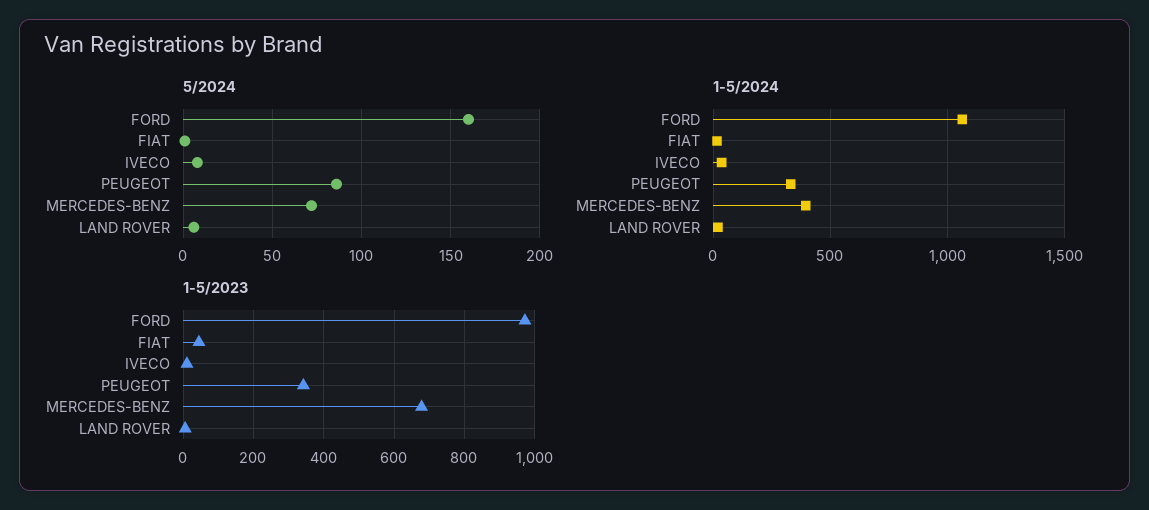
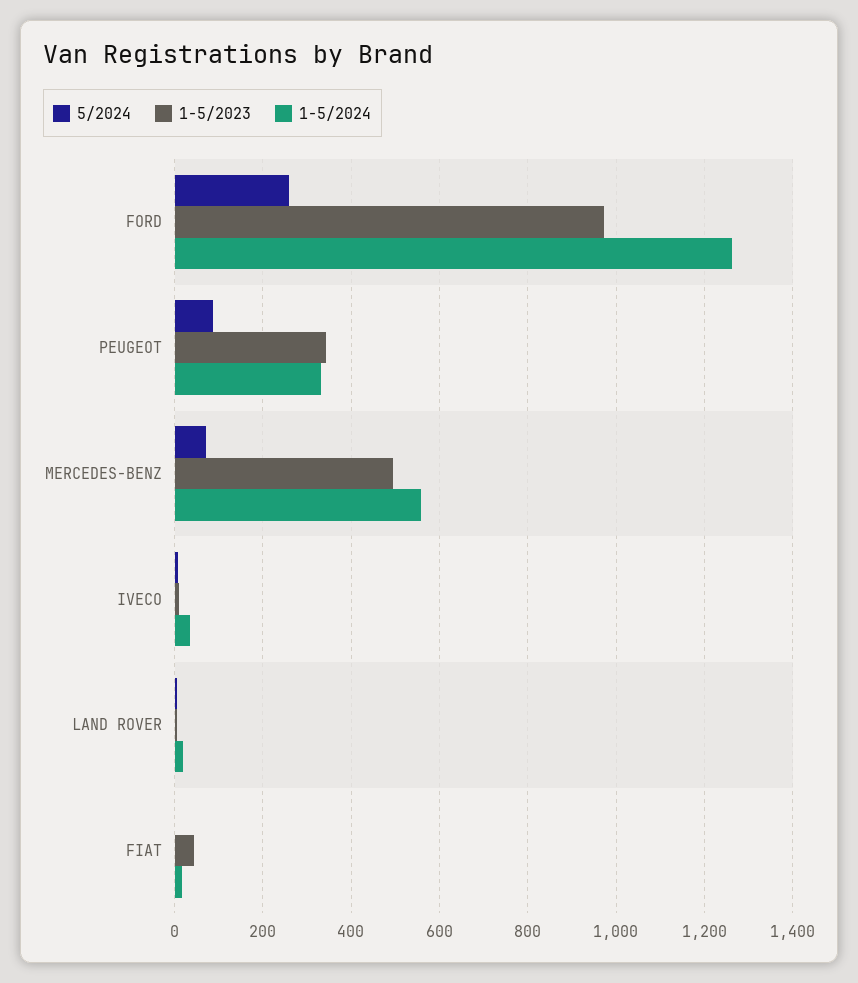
5/2024, FORD: 160 -> 260
1-5/2024, FORD: 1050 -> 1260
1-5/2024, MERCEDES-BENZ: 400 -> 560
1-5/2023, MERCEDES-BENZ: 680 -> 500

